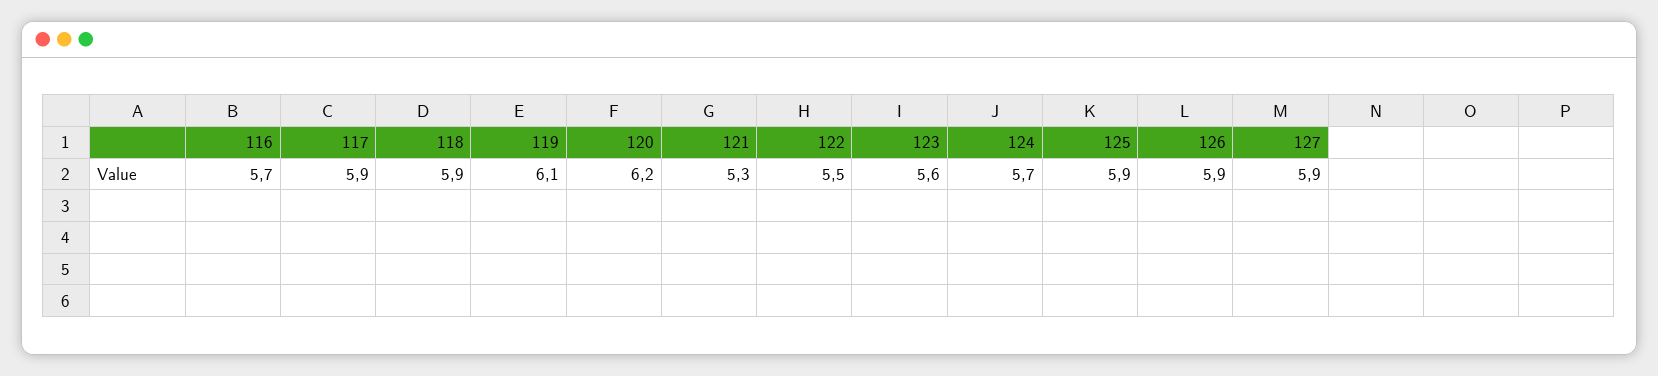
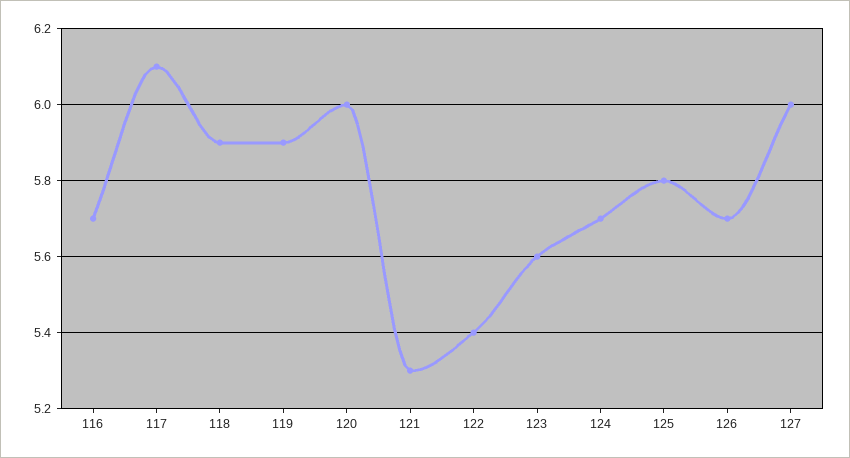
117: 5.9 -> 6.1
119: 6.1 -> 5.9
120: 6.2 -> 6
122: 5.5 -> 5.4
125: 5.9 -> 5.8
126: 5.9 -> 5.7
127: 5.9 -> 6

